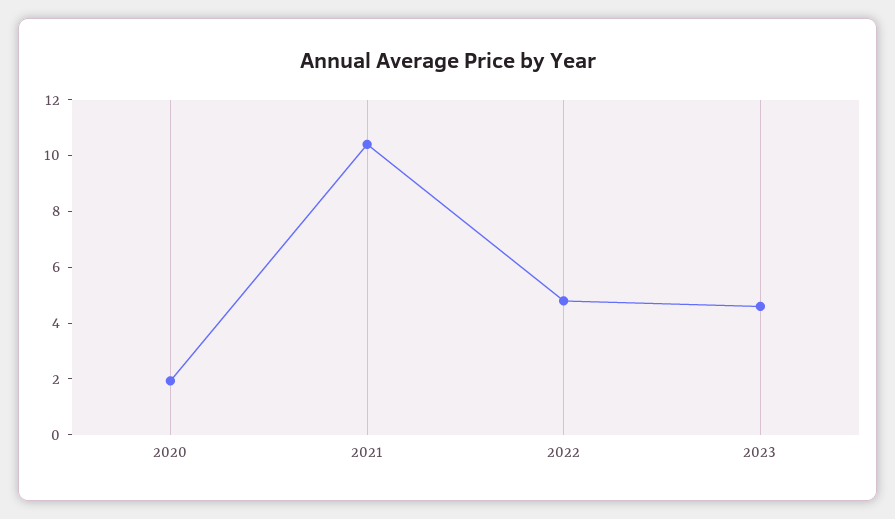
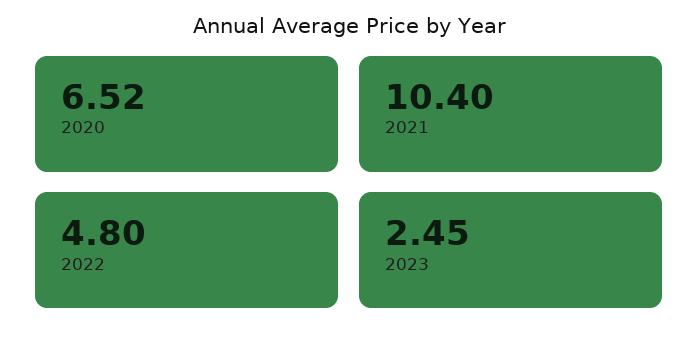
2020: 2 -> 6.52
2023: 4.5 -> 2.45

